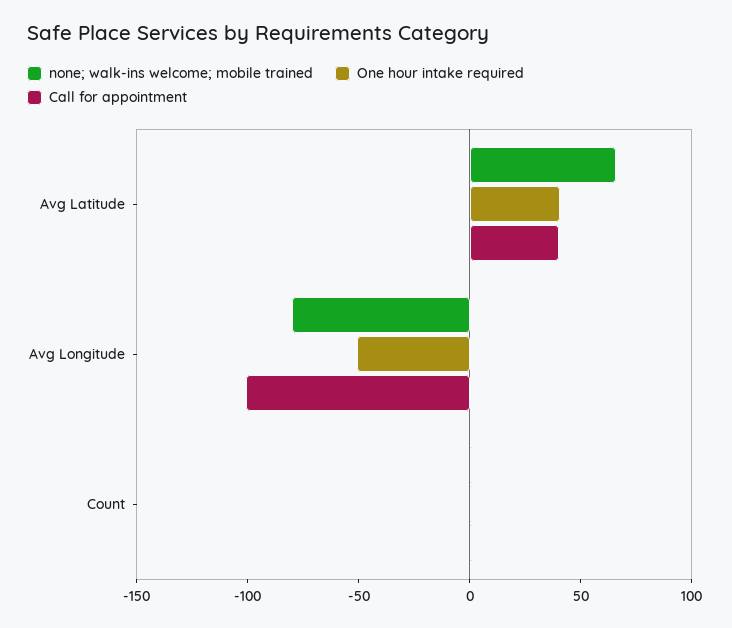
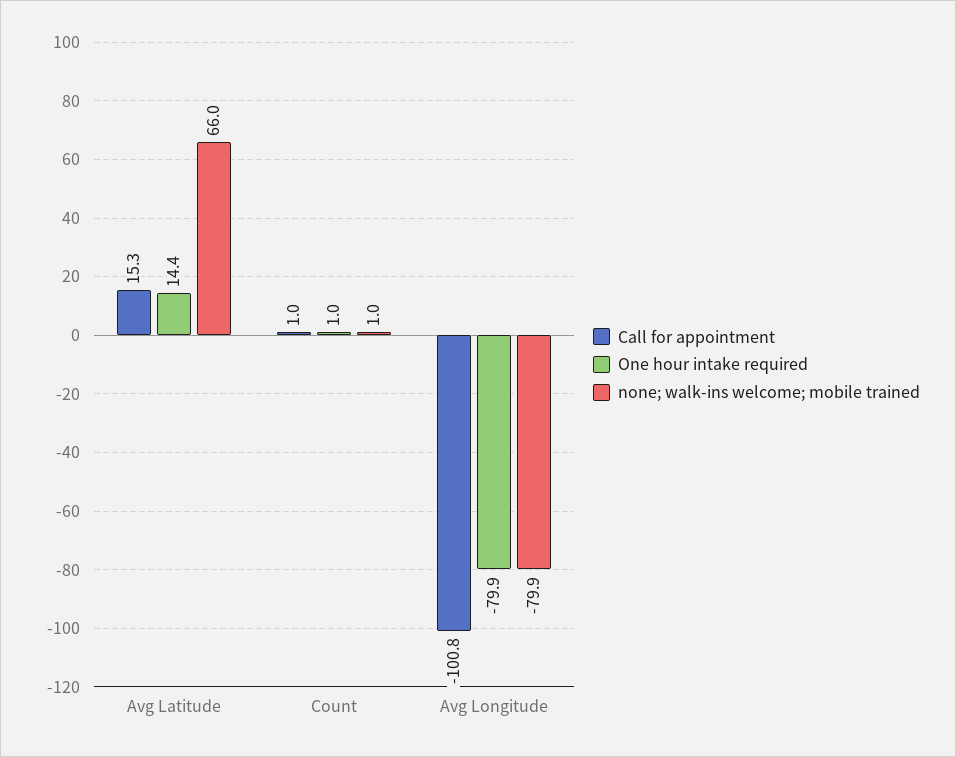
One hour intake required, Avg Latitude: 40 -> 14.4
Call for appointment, Avg Latitude: 40 -> 15.3
One hour intake required, Avg Longitude: -50 -> -79.9

